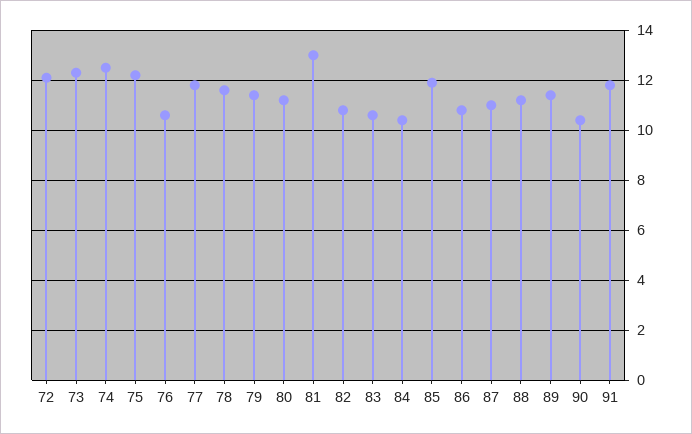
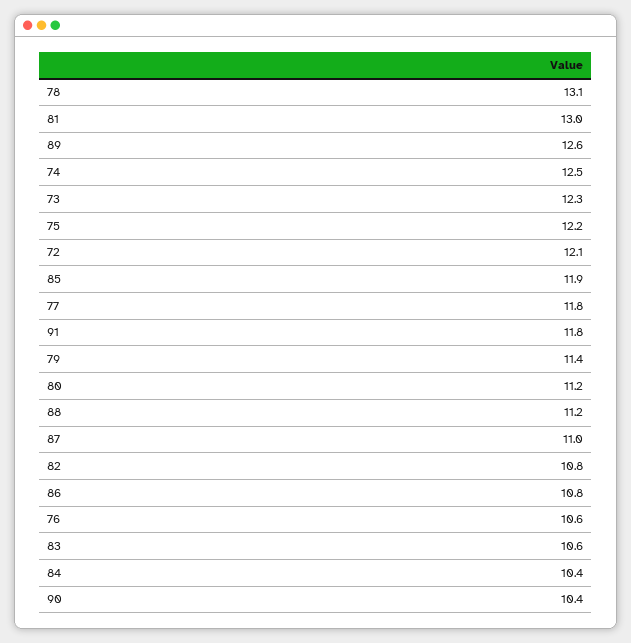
78: 11.5 -> 13.1
89: 11.5 -> 12.6

